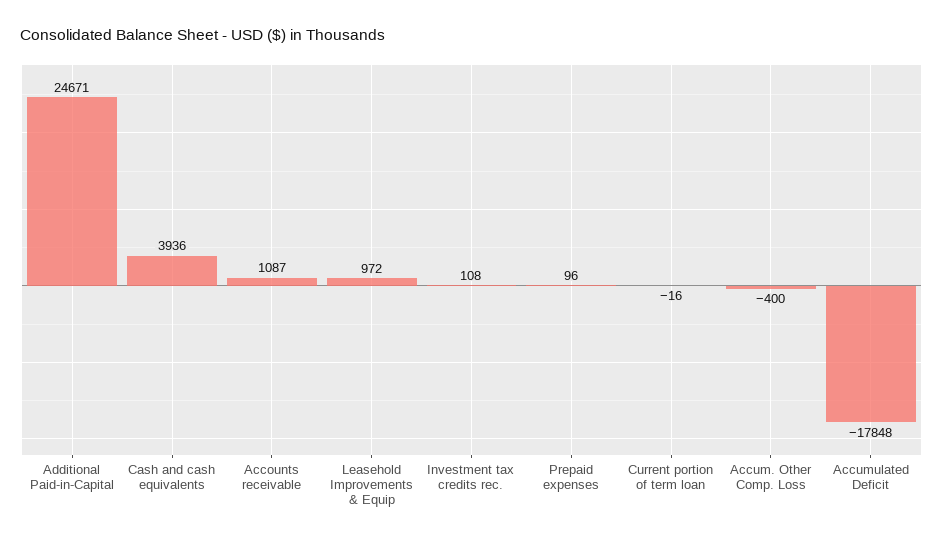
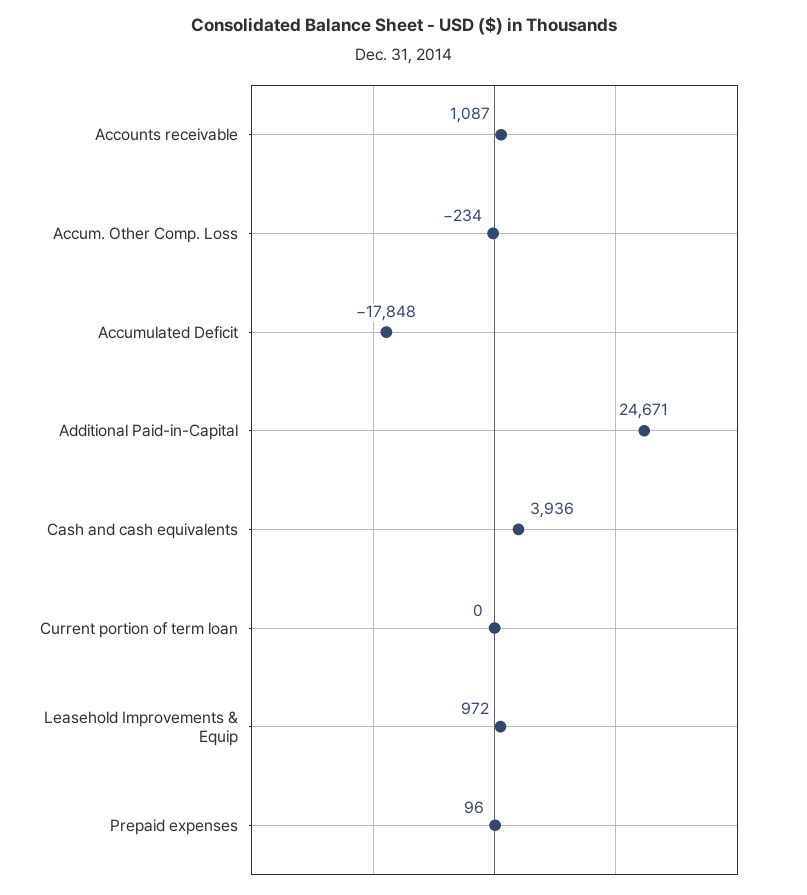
Investment tax credits rec.: 108 -> none
Current portion of term loan: -16 -> 0
Accum. Other Comp. Loss: -400 -> -234

